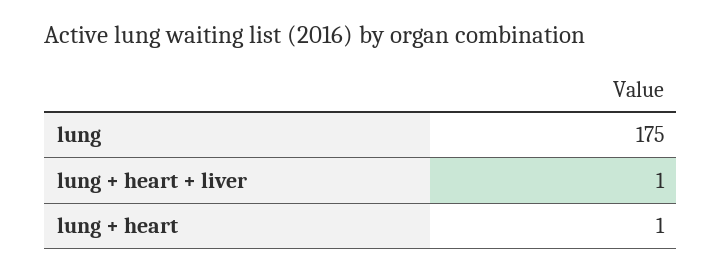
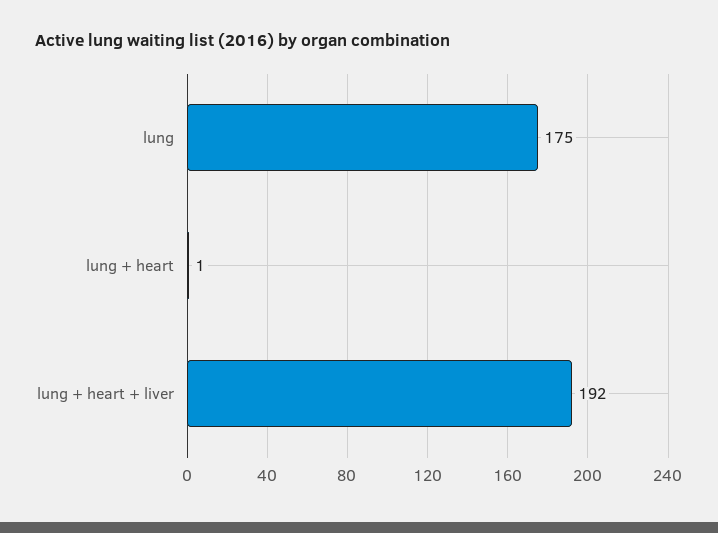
lung + heart + liver: 1 -> 192

